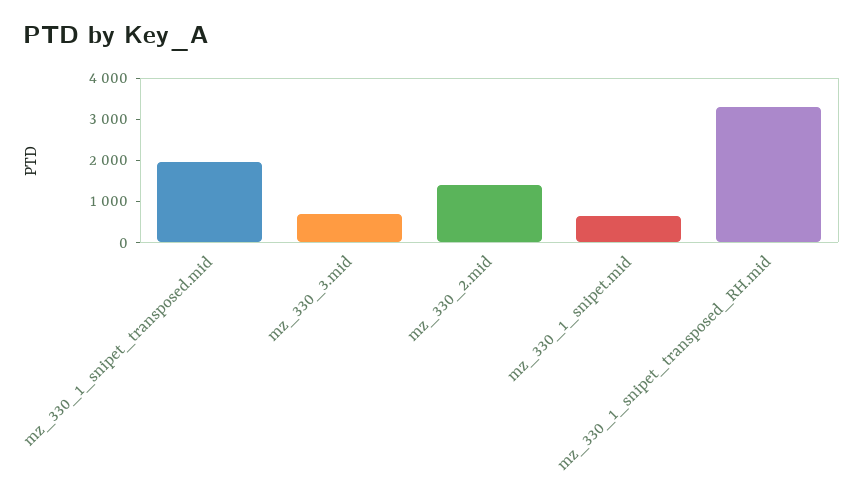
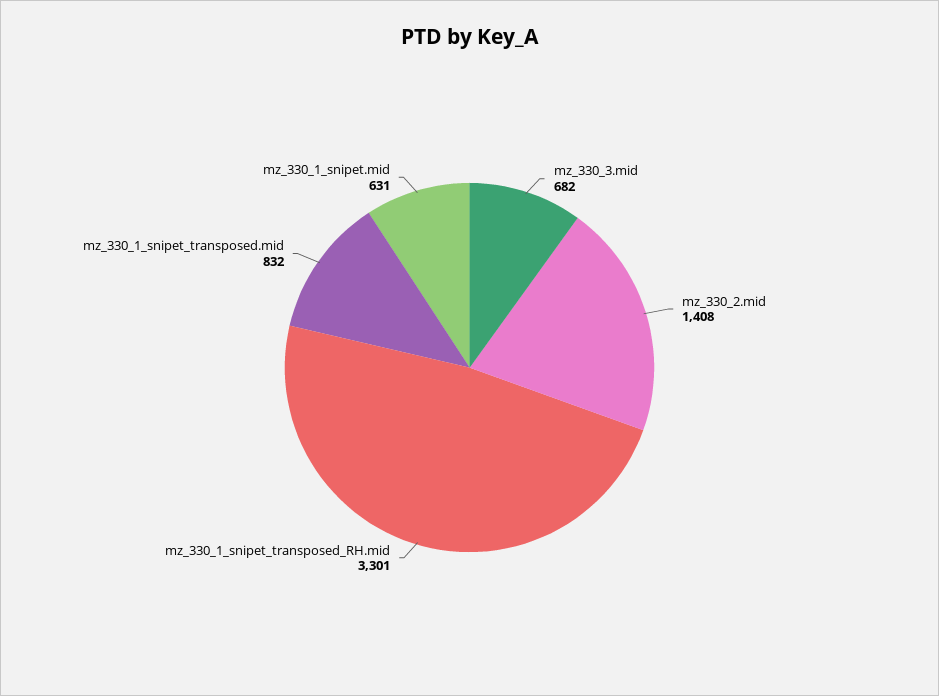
mz_330_1_snipet_transposed.mid: 2000 -> 832

